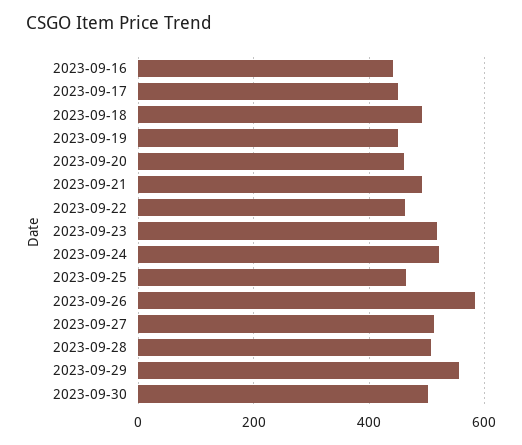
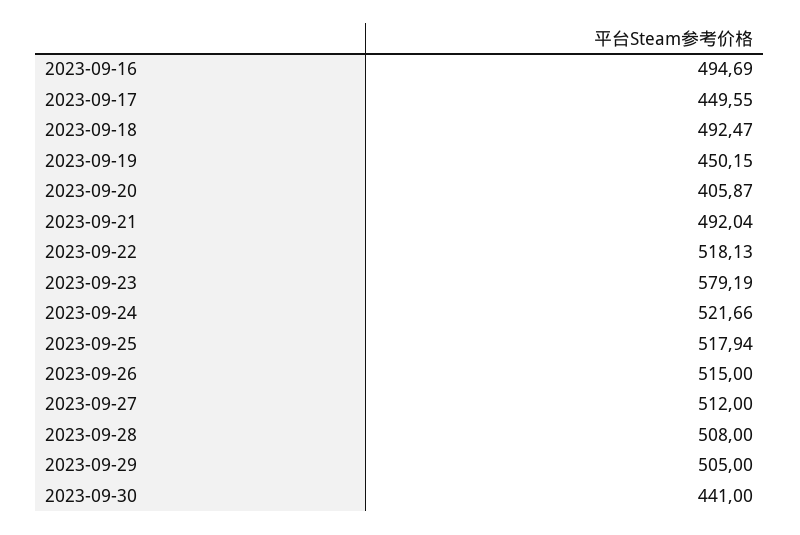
2023-09-16: 440 -> 494.69
2023-09-20: 460 -> 405.87
2023-09-22: 460 -> 518.13
2023-09-23: 520 -> 579.19
2023-09-25: 460 -> 517.94
2023-09-26: 580 -> 515
2023-09-29: 560 -> 505
2023-09-30: 500 -> 441

